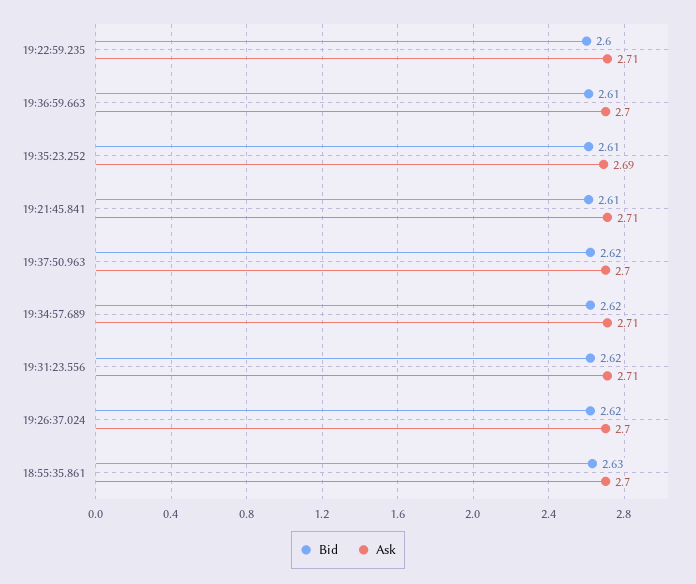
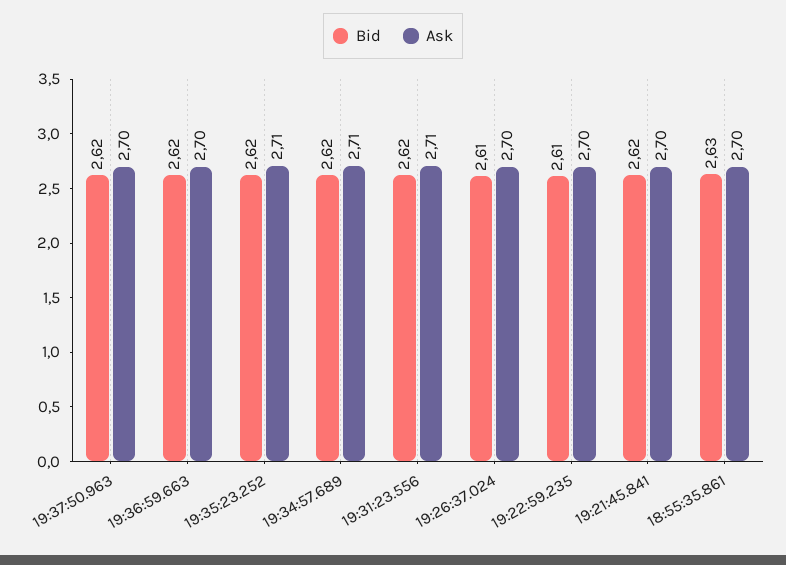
Bid, 19:22:59.235: 2.6 -> 2.61
Ask, 19:22:59.235: 2.71 -> 2.7
Bid, 19:36:59.663: 2.61 -> 2.62
Bid, 19:35:23.252: 2.61 -> 2.62
Ask, 19:35:23.252: 2.69 -> 2.71
Bid, 19:21:45.841: 2.61 -> 2.62
Ask, 19:21:45.841: 2.71 -> 2.7
Bid, 19:26:37.024: 2.62 -> 2.61

